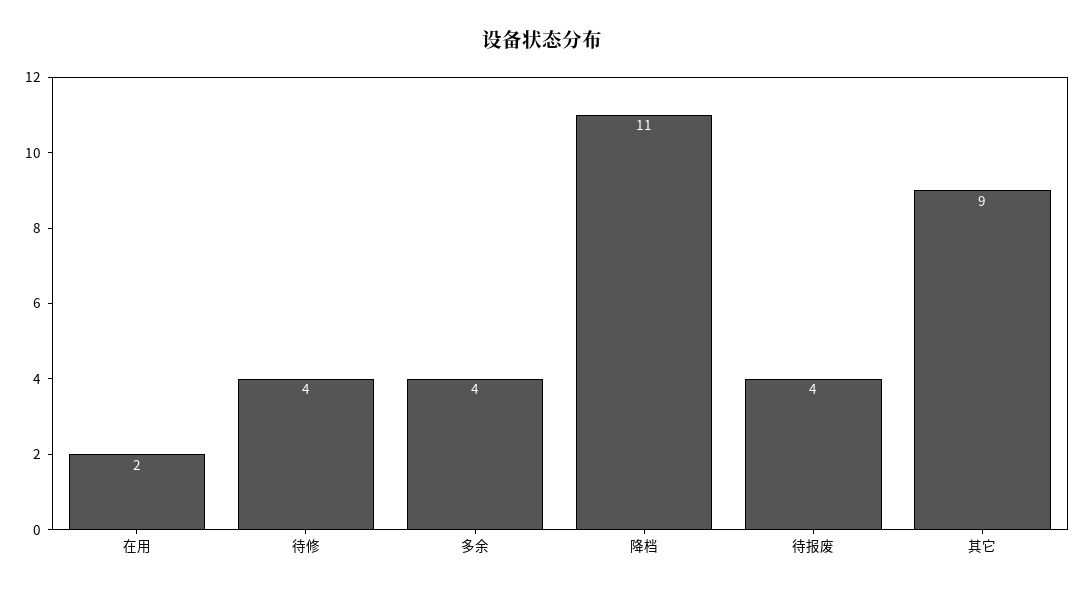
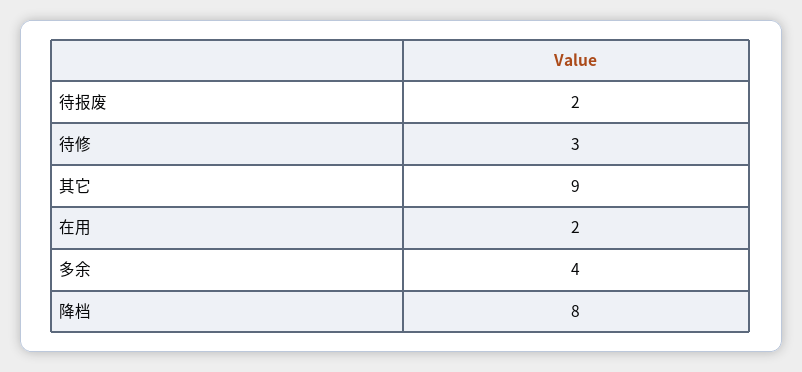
待修: 4 -> 3
降档: 11 -> 8
待报废: 4 -> 2

